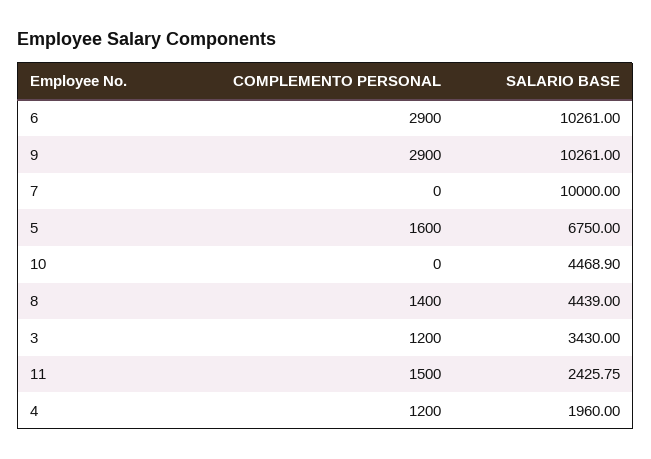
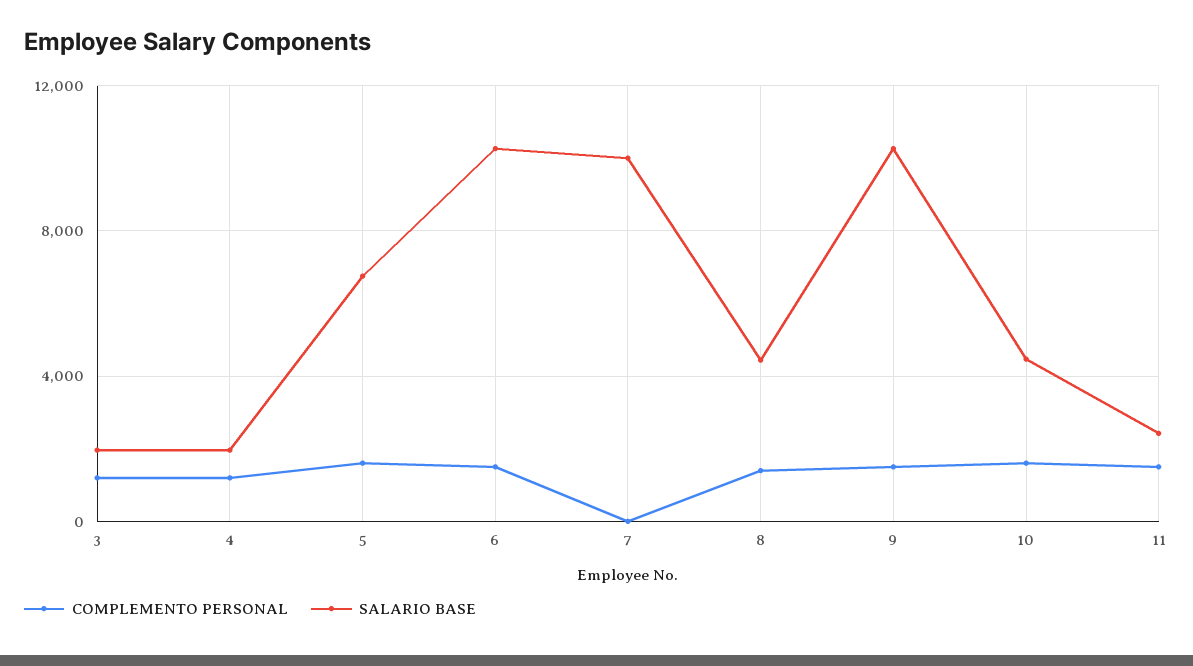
COMPLEMENTO PERSONAL, 6: 2900 -> 1500
COMPLEMENTO PERSONAL, 9: 2900 -> 1500
COMPLEMENTO PERSONAL, 10: 0 -> 1500
SALARIO BASE, 3: 3430 -> 2000

